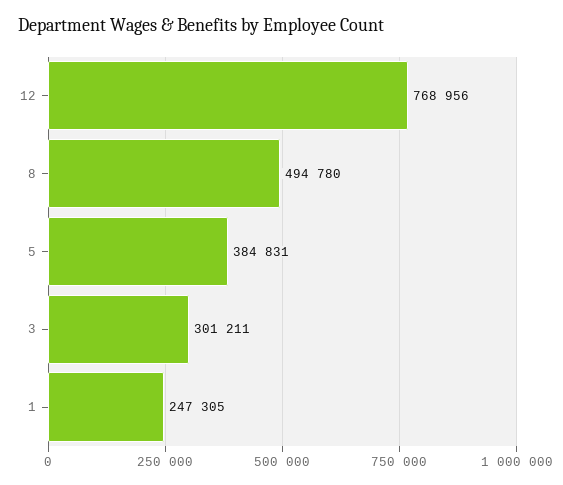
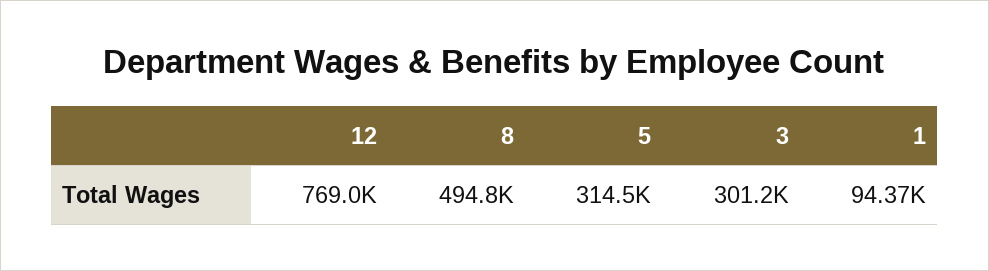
5: 384831 -> 314500
1: 247305 -> 94370

